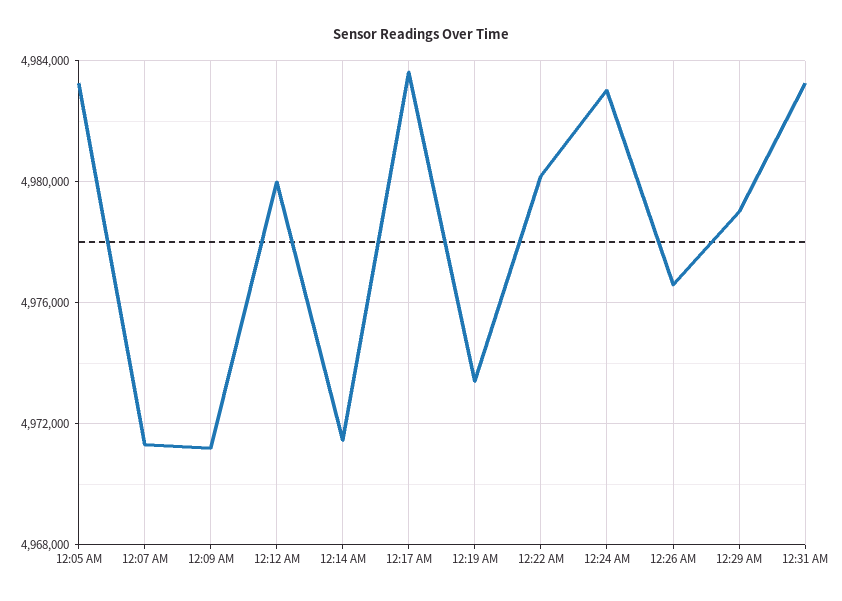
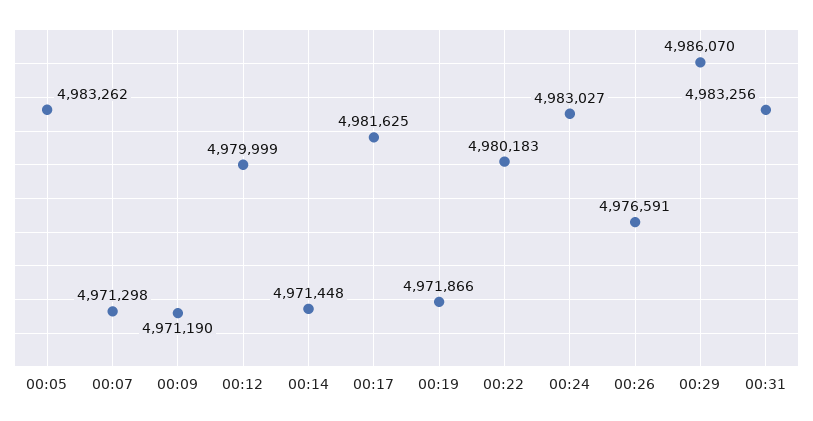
12:17 AM: 4983500 -> 4981625
12:19 AM: 4973500 -> 4971866
12:29 AM: 4979000 -> 4986070

